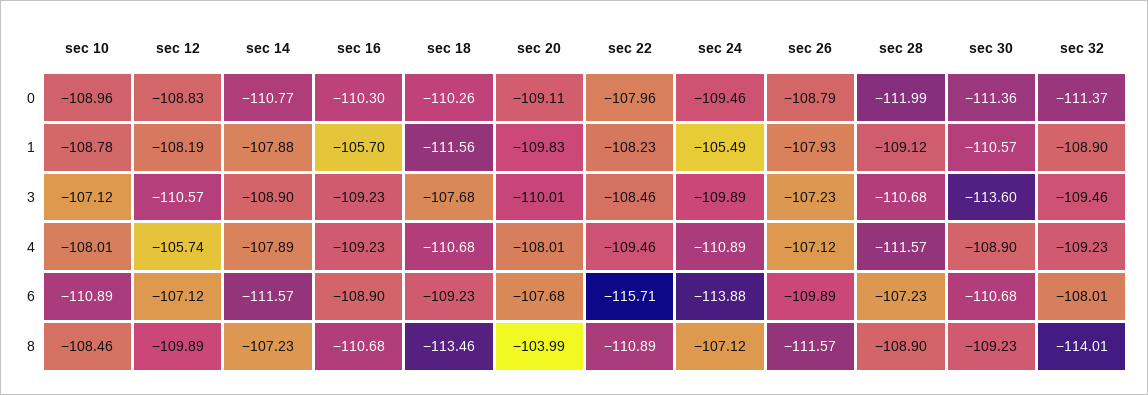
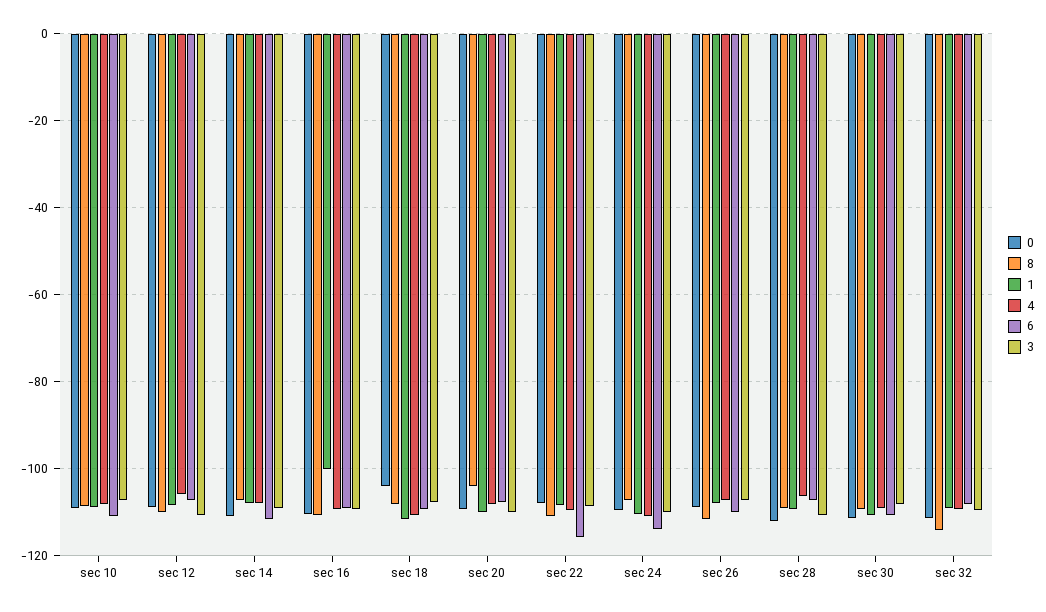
0, sec 18: -110.26 -> -104
1, sec 16: -105.7 -> -100
1, sec 24: -105.49 -> -110
3, sec 30: -113.6 -> -108
4, sec 28: -111.57 -> -106
8, sec 18: -113.46 -> -108

